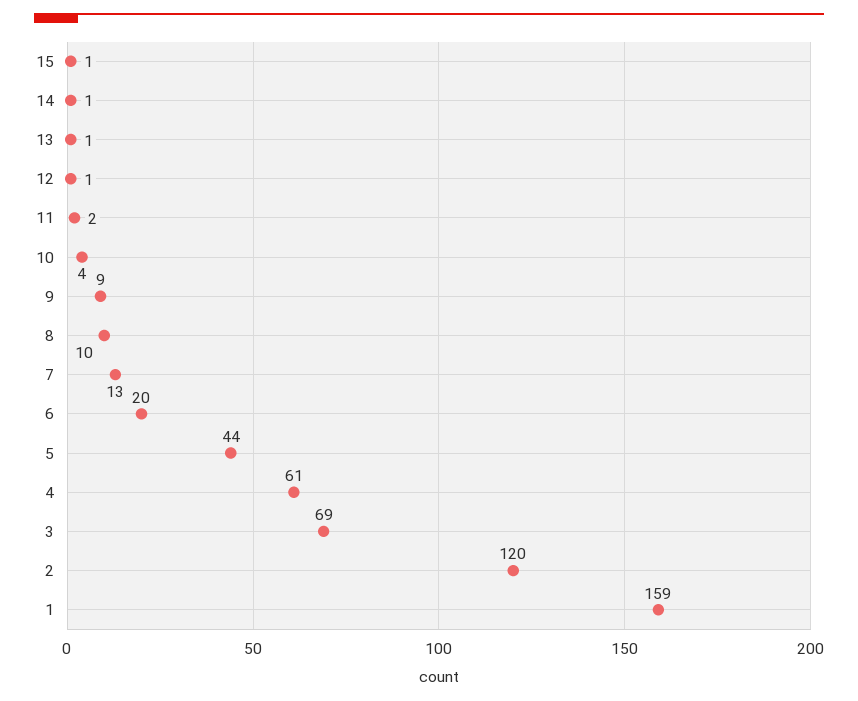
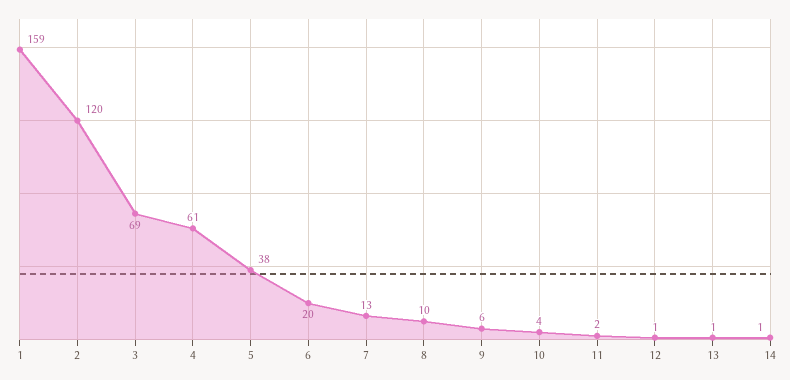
15: 1 -> none
9: 9 -> 6
5: 44 -> 38

